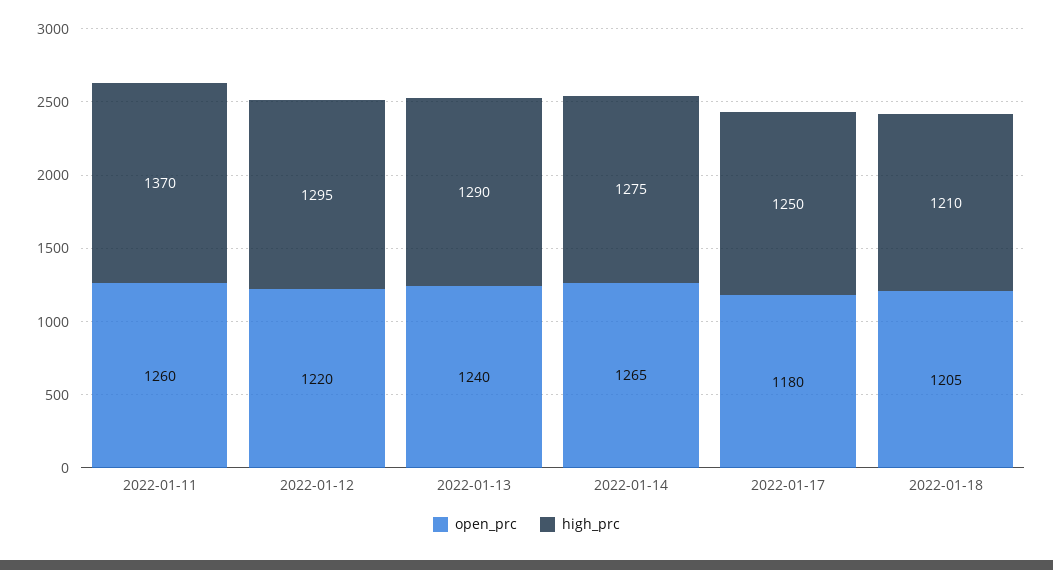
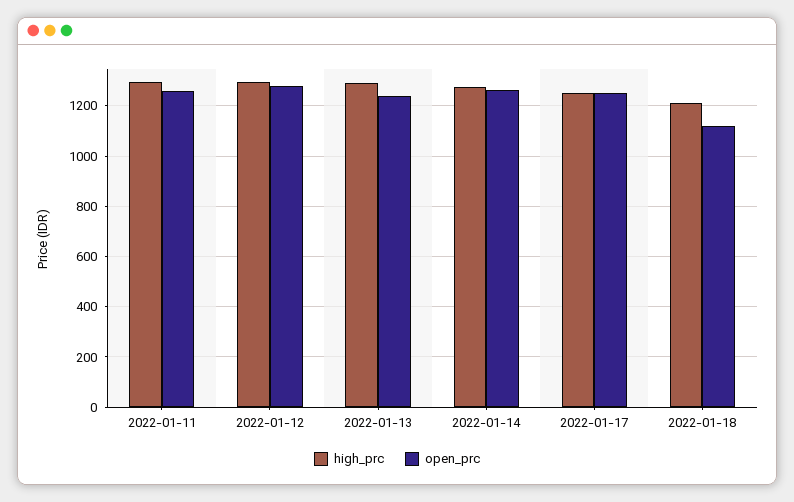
high_prc, 2022-01-11: 1370 -> 1300
open_prc, 2022-01-12: 1220 -> 1275
open_prc, 2022-01-17: 1180 -> 1250
open_prc, 2022-01-18: 1205 -> 1125

